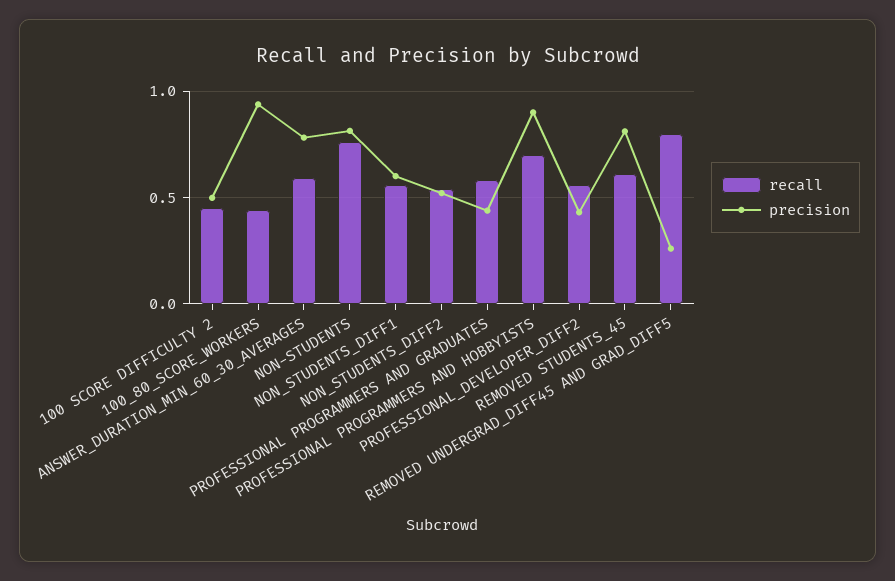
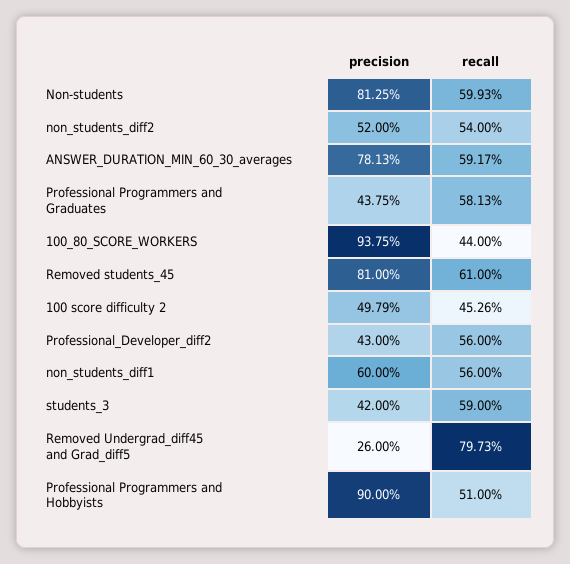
recall, NON-STUDENTS: 0.75 -> 0.5993
recall, PROFESSIONAL PROGRAMMERS AND HOBBYISTS: 0.7 -> 0.51
precision, students_3: none -> 0.42
recall, students_3: none -> 0.59

